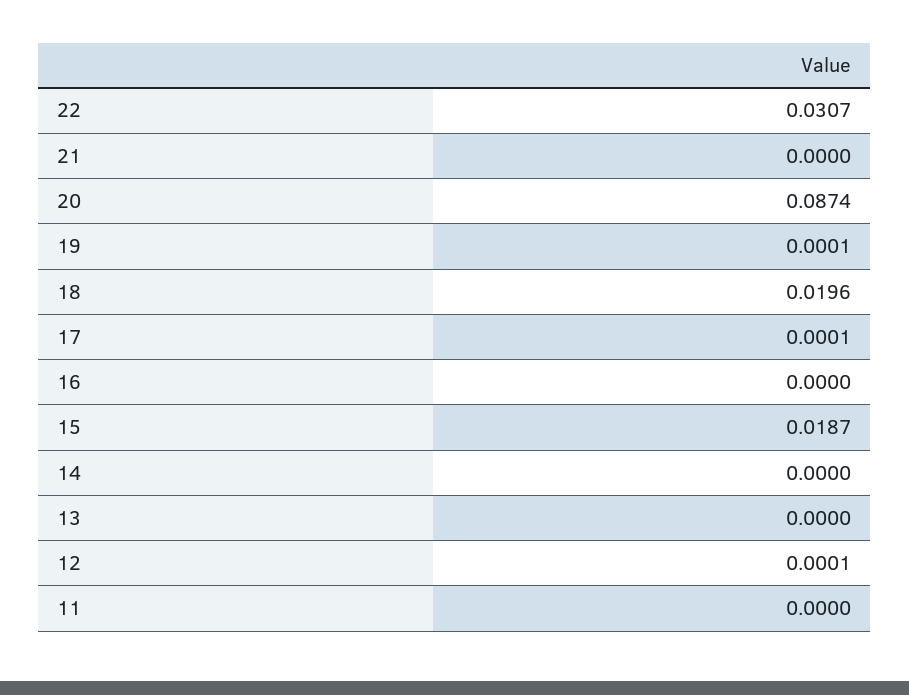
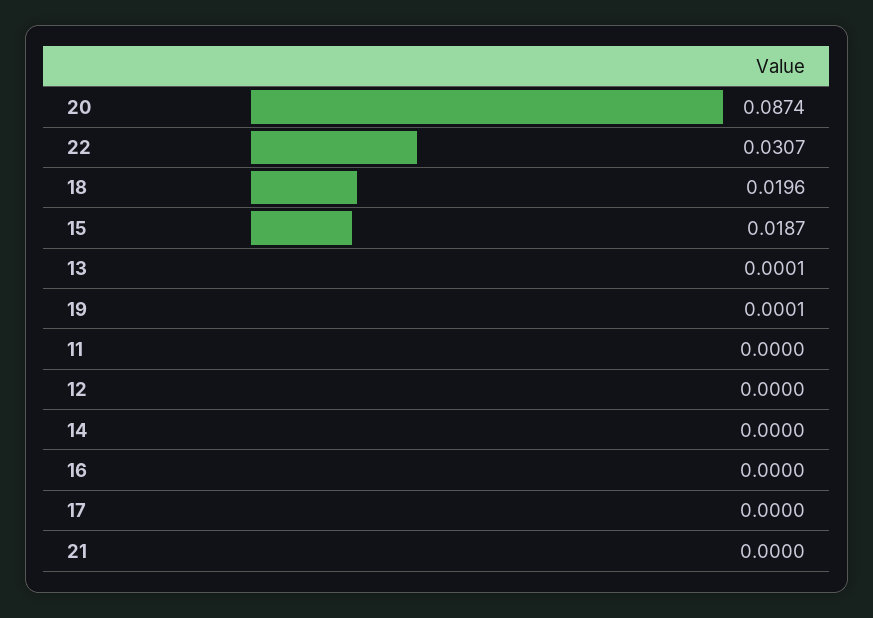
17: 0.0001 -> 0
13: 0 -> 0.0001
12: 0.0001 -> 0

